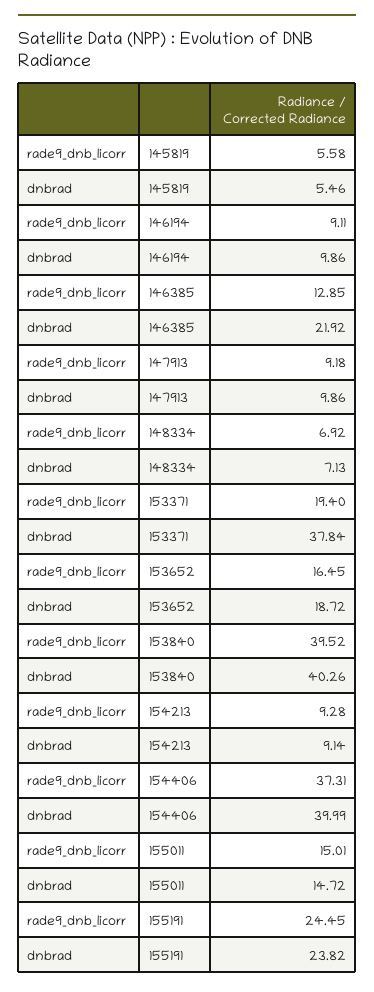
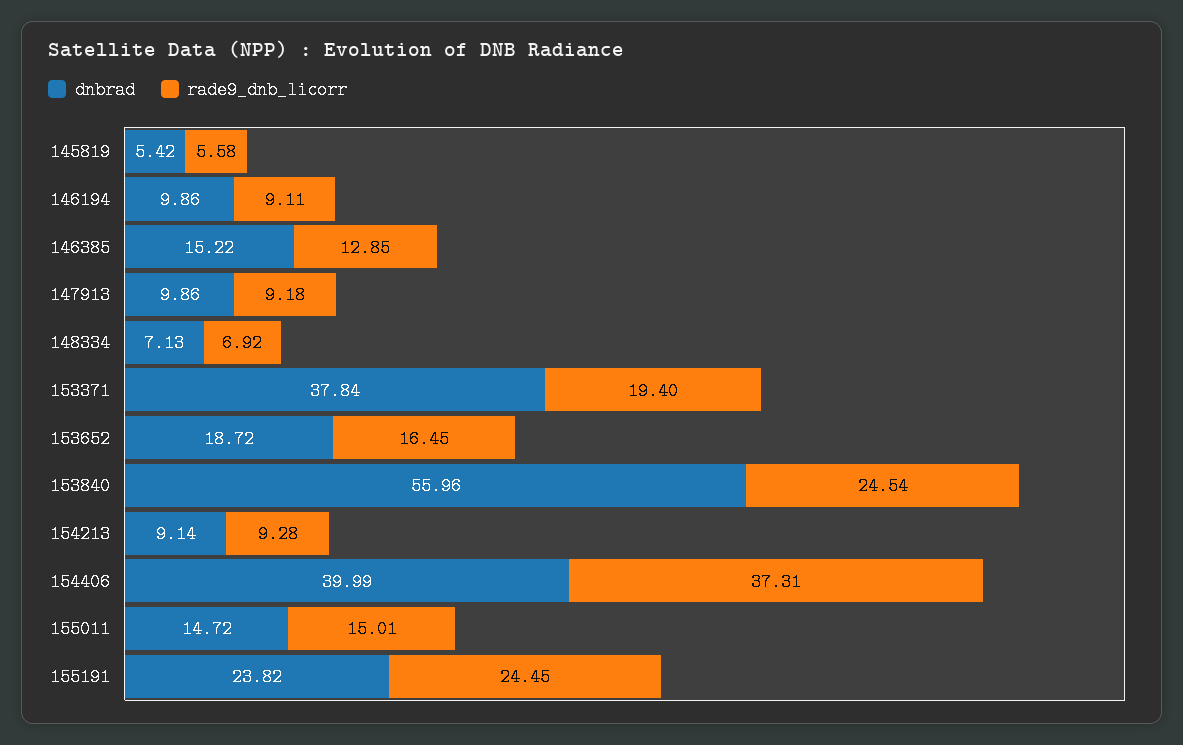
dnbrad, 145819: 5.46 -> 5.42
dnbrad, 146385: 21.92 -> 15.22
rade9_dnb_licorr, 153840: 39.52 -> 24.54
dnbrad, 153840: 40.26 -> 55.96

